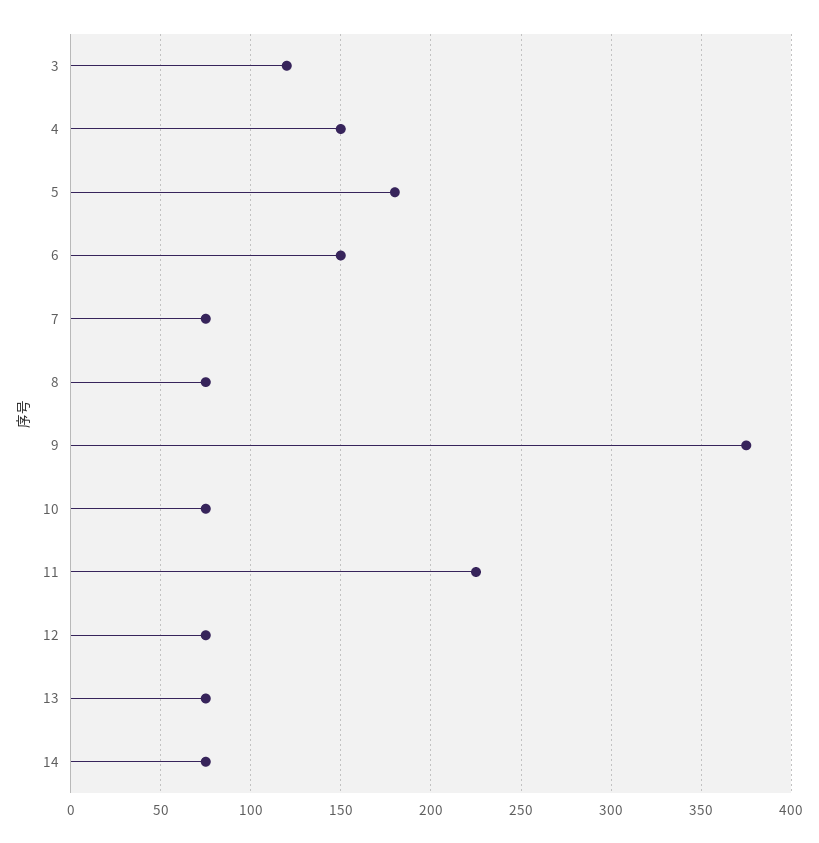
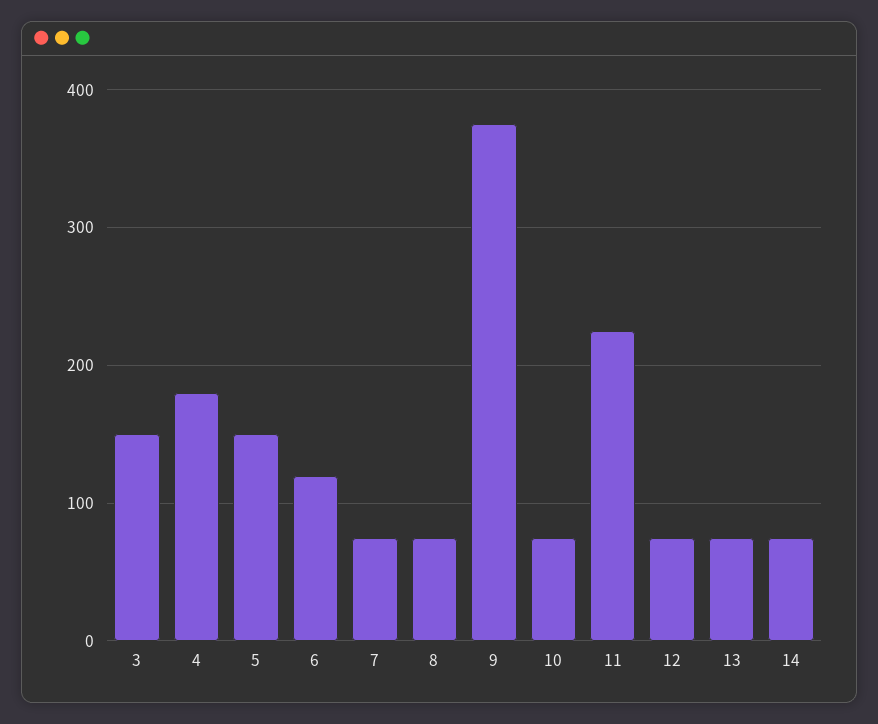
3: 120 -> 150
4: 150 -> 180
5: 180 -> 150
6: 150 -> 120

